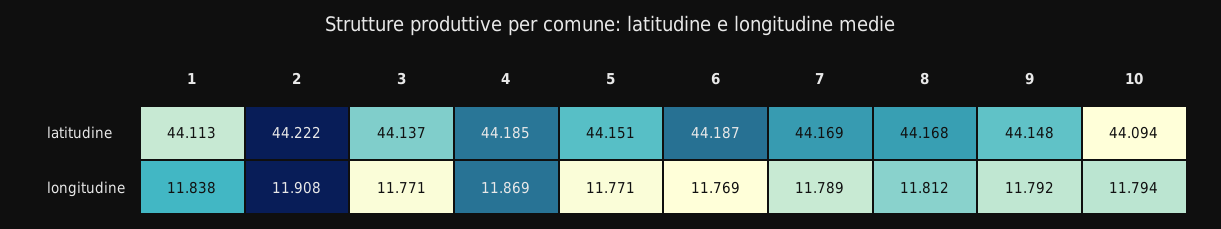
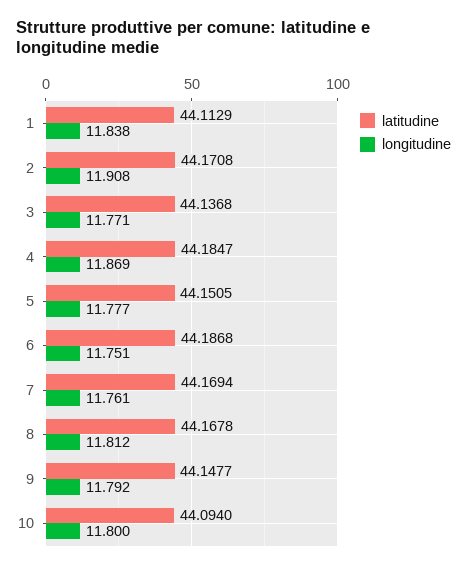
latitudine, 2: 44.222 -> 44.1708
longitudine, 5: 11.771 -> 11.777
longitudine, 6: 11.769 -> 11.751
longitudine, 7: 11.789 -> 11.761
longitudine, 10: 11.794 -> 11.8

